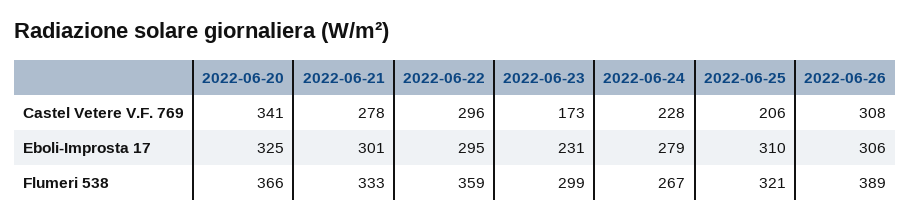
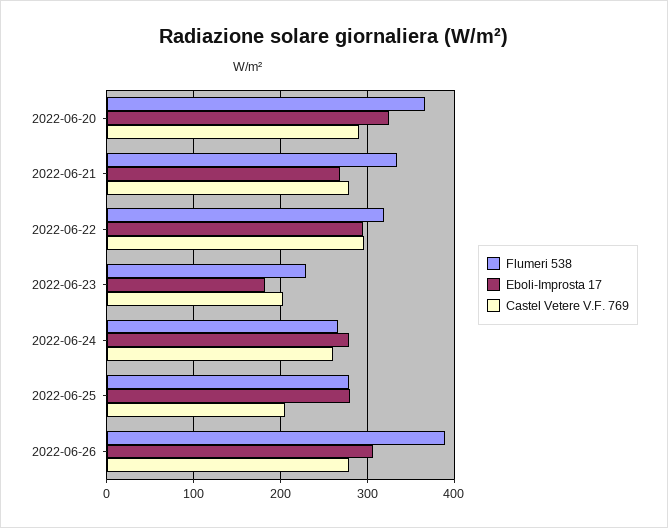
Castel Vetere V.F. 769, 2022-06-20: 341 -> 290
Castel Vetere V.F. 769, 2022-06-23: 173 -> 200
Castel Vetere V.F. 769, 2022-06-24: 228 -> 260
Castel Vetere V.F. 769, 2022-06-26: 308 -> 280
Eboli-Improsta 17, 2022-06-21: 301 -> 270
Eboli-Improsta 17, 2022-06-23: 231 -> 180
Eboli-Improsta 17, 2022-06-25: 310 -> 280
Flumeri 538, 2022-06-22: 359 -> 320
Flumeri 538, 2022-06-23: 299 -> 230
Flumeri 538, 2022-06-25: 321 -> 280

